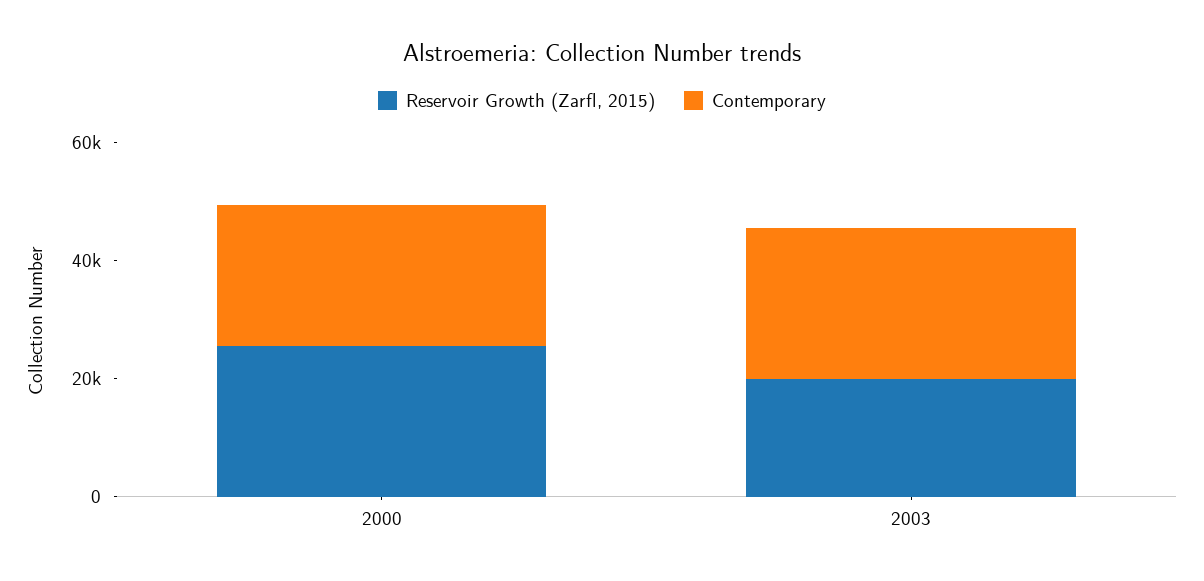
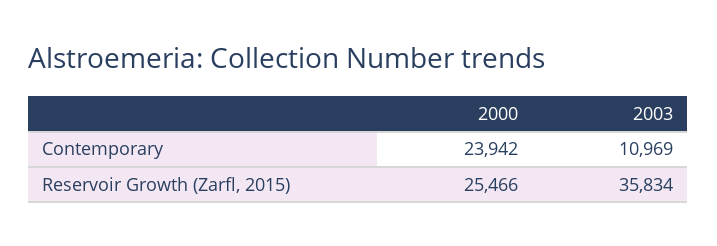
Reservoir Growth (Zarfl, 2015), 2003: 20000 -> 35834
Contemporary, 2003: 25000 -> 10969

